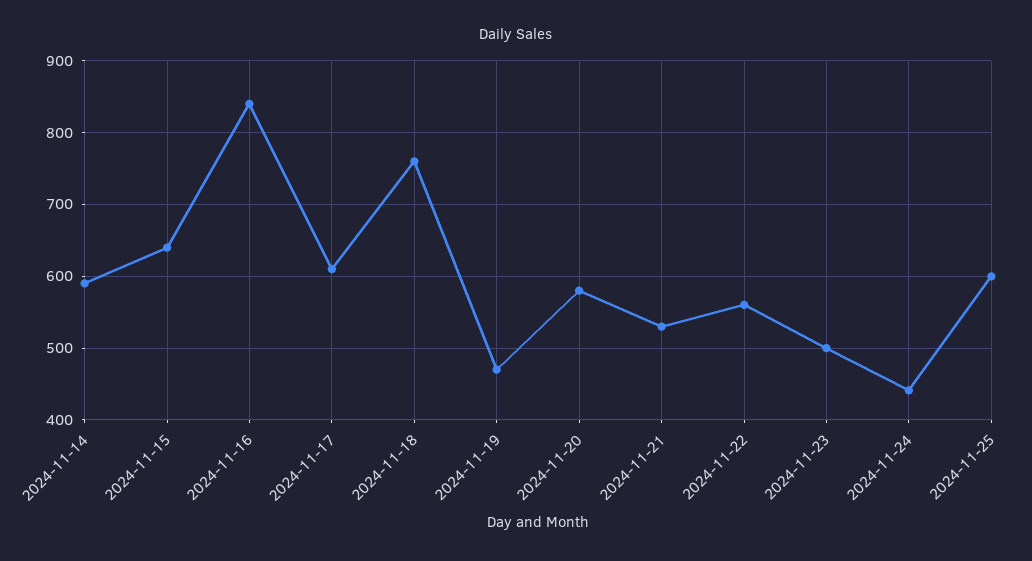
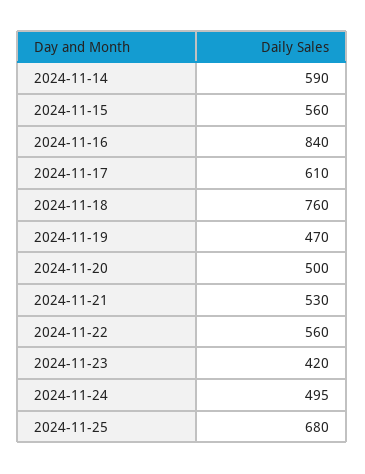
2024-11-15: 640 -> 560
2024-11-20: 580 -> 500
2024-11-23: 500 -> 420
2024-11-24: 440 -> 495
2024-11-25: 600 -> 680

